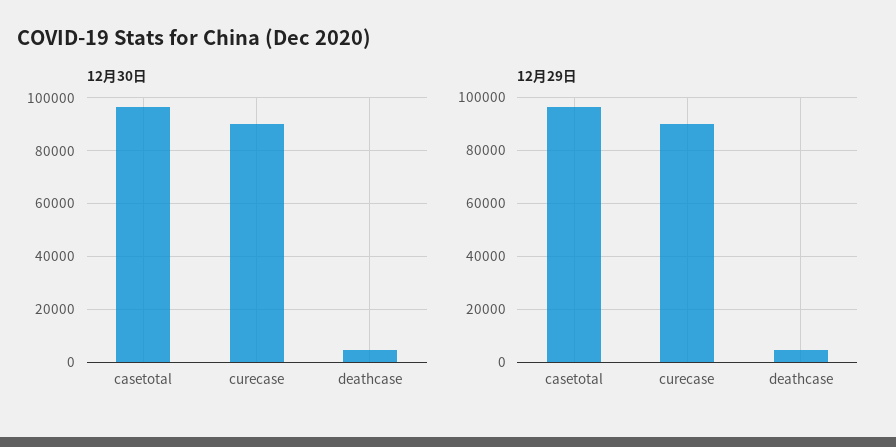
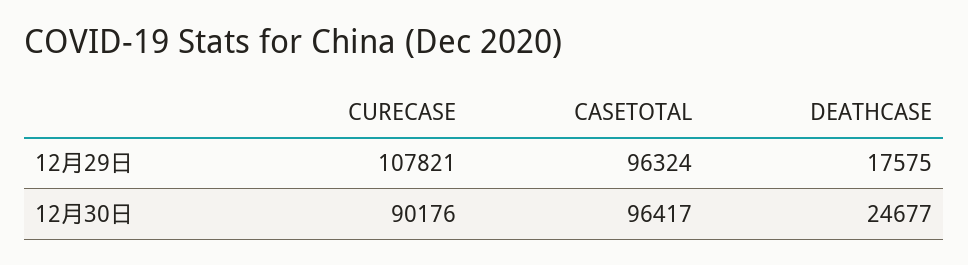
12月30日, deathcase: 5000 -> 24677
12月29日, curecase: 90000 -> 107821
12月29日, deathcase: 5000 -> 17575

